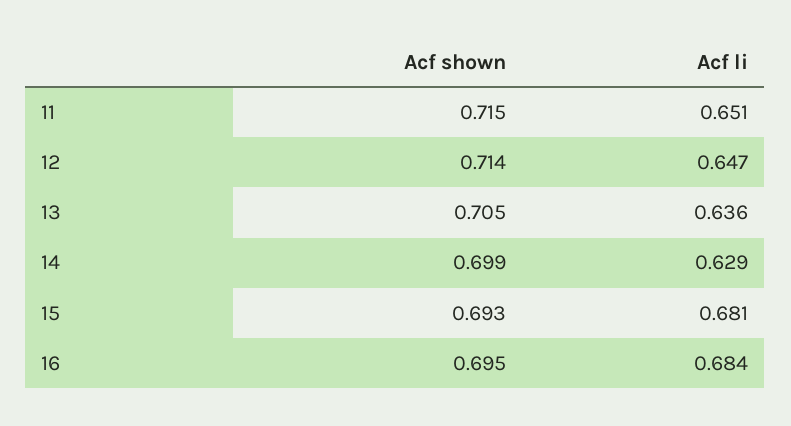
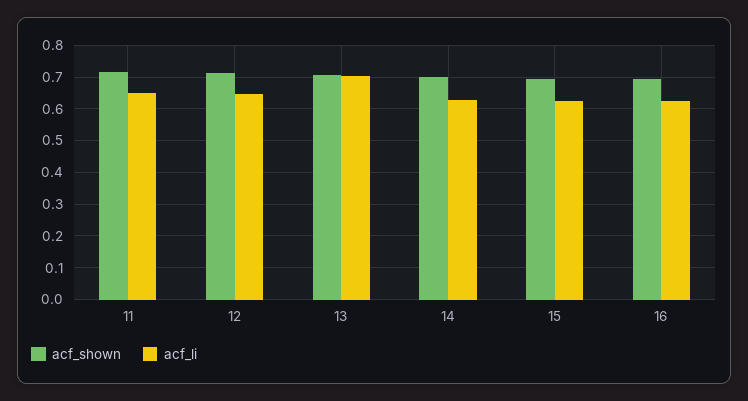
Acf li, 13: 0.636 -> 0.7
Acf li, 15: 0.681 -> 0.62
Acf li, 16: 0.684 -> 0.62

